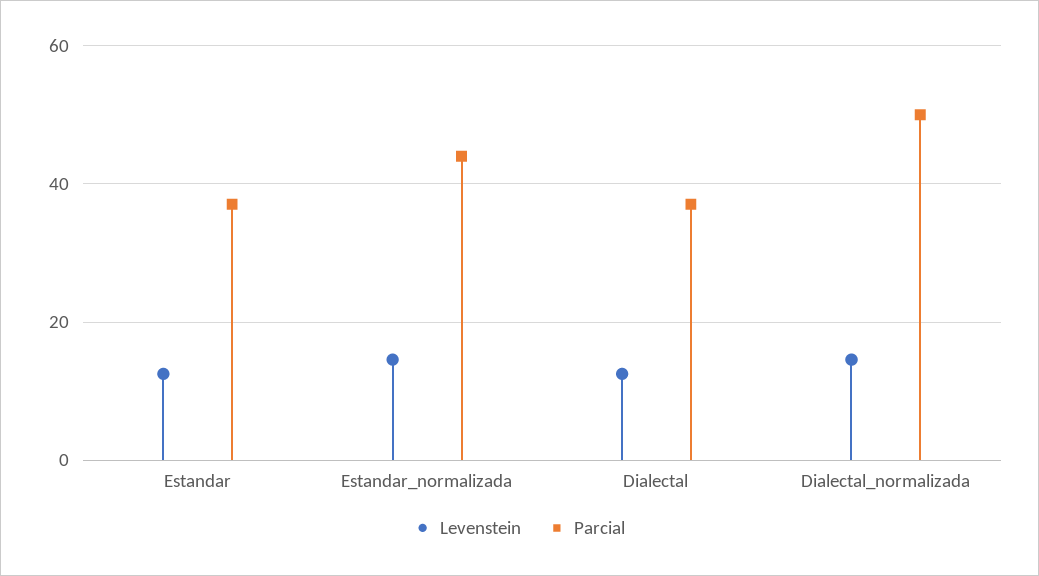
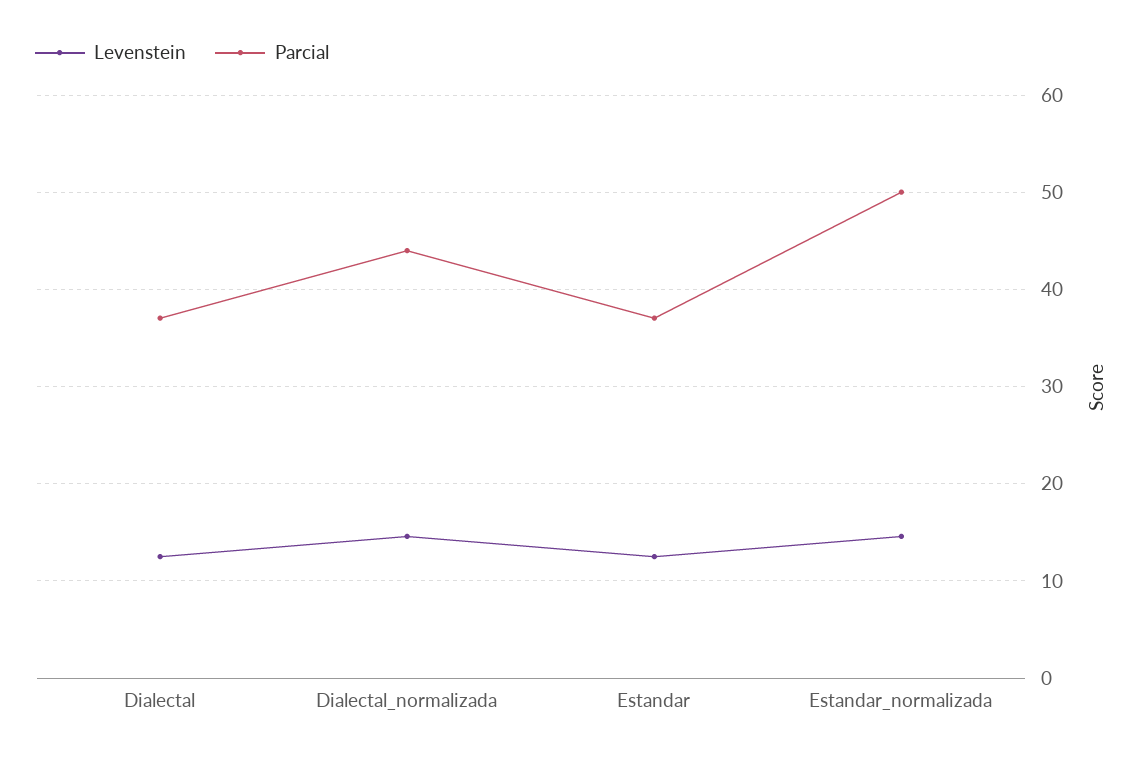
Parcial, Estandar_normalizada: 44 -> 50
Parcial, Dialectal_normalizada: 50 -> 44

